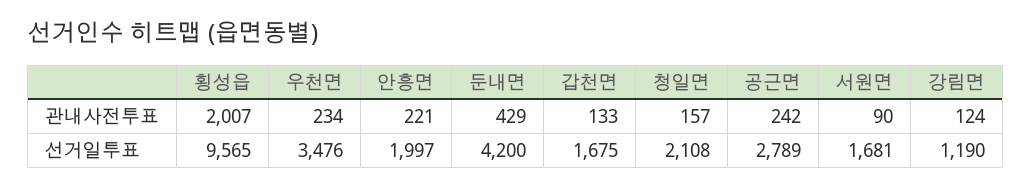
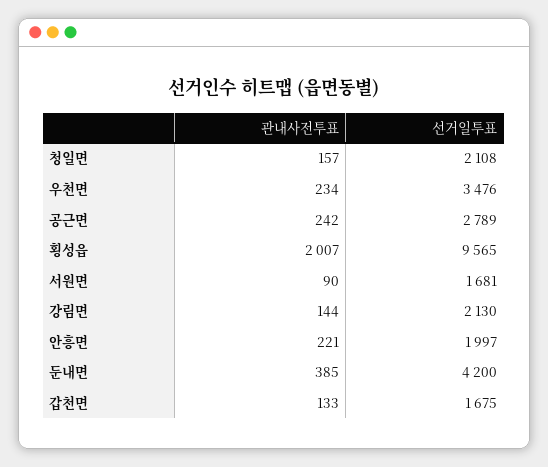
둔내면, 관내사전투표: 429 -> 385
강림면, 관내사전투표: 124 -> 144
강림면, 선거일투표: 1190 -> 2130

